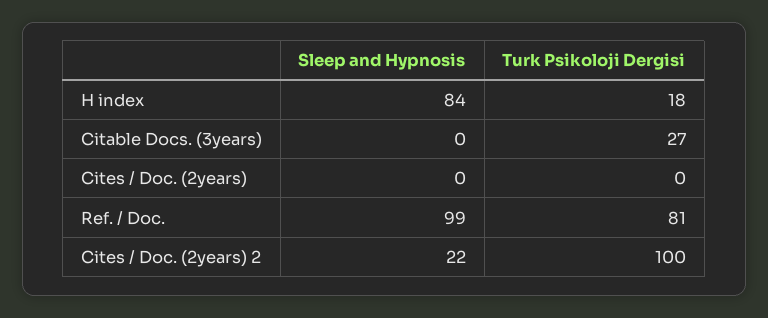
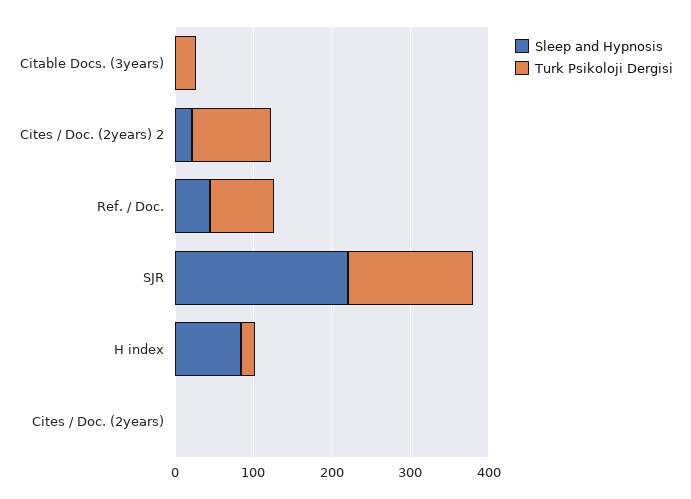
Sleep and Hypnosis, Ref. / Doc.: 99 -> 40
Sleep and Hypnosis, SJR: none -> 220
Turk Psikoloji Dergisi, SJR: none -> 160

